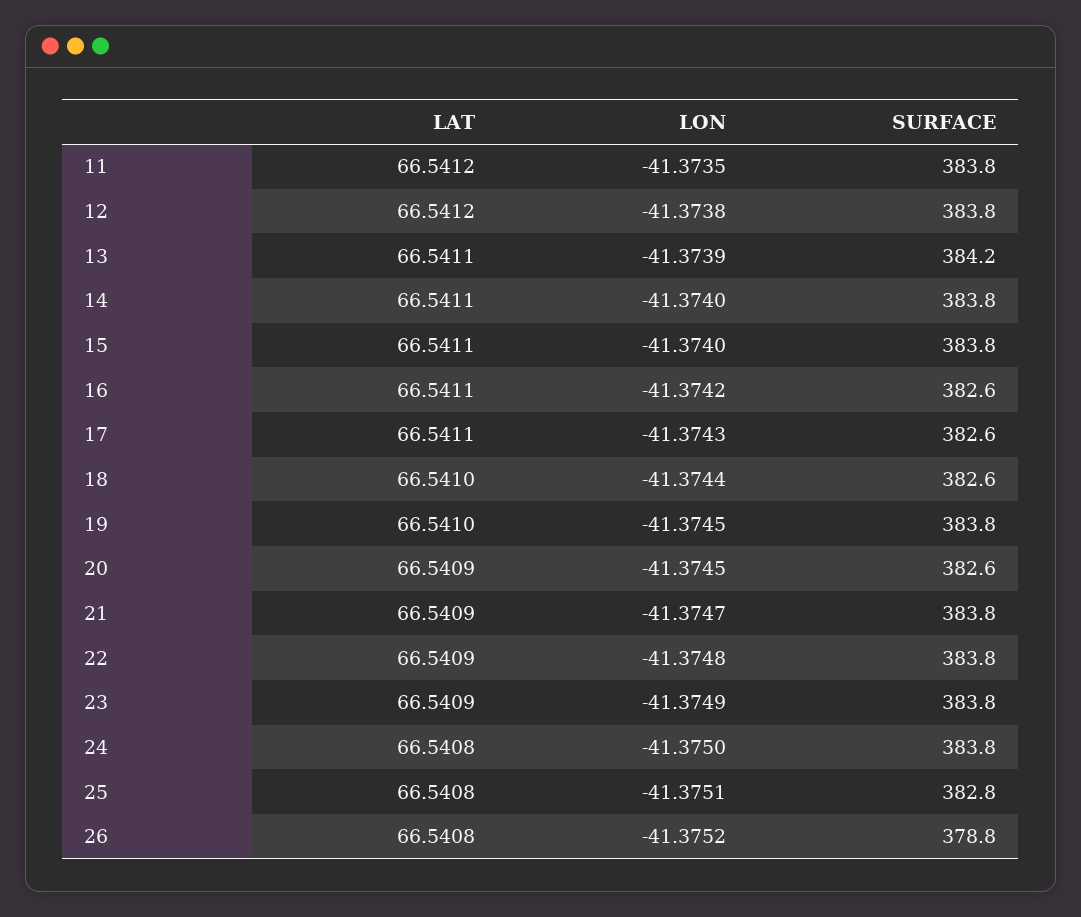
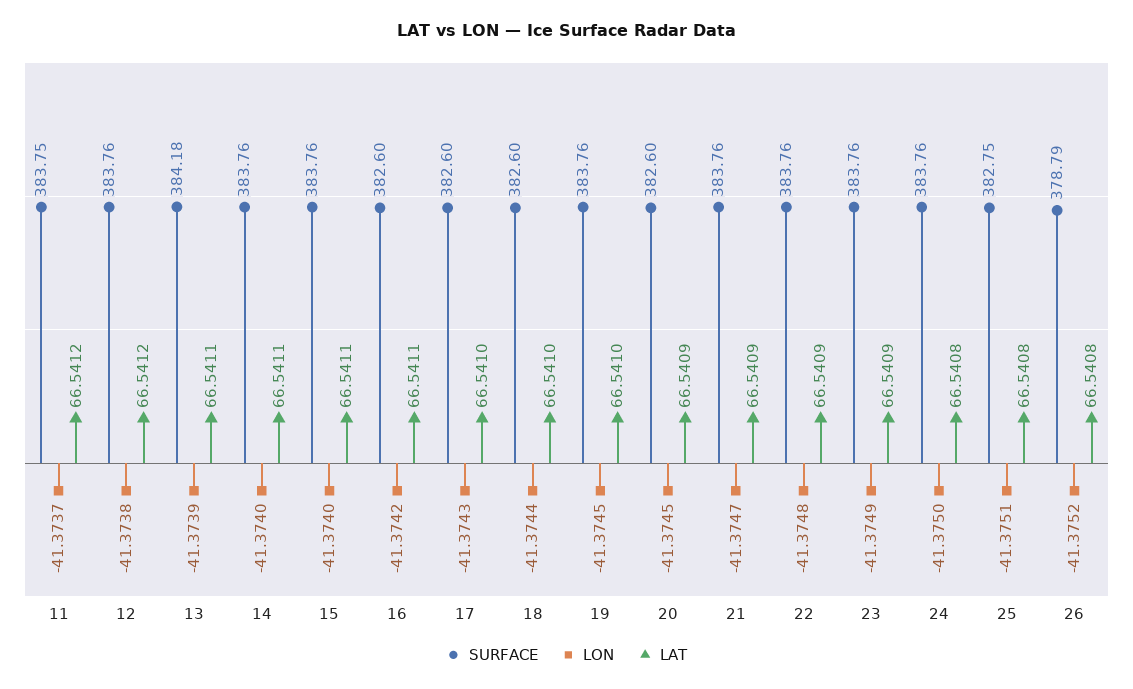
LON, 11: -41.3735 -> -41.3737
LAT, 17: 66.5411 -> 66.541

